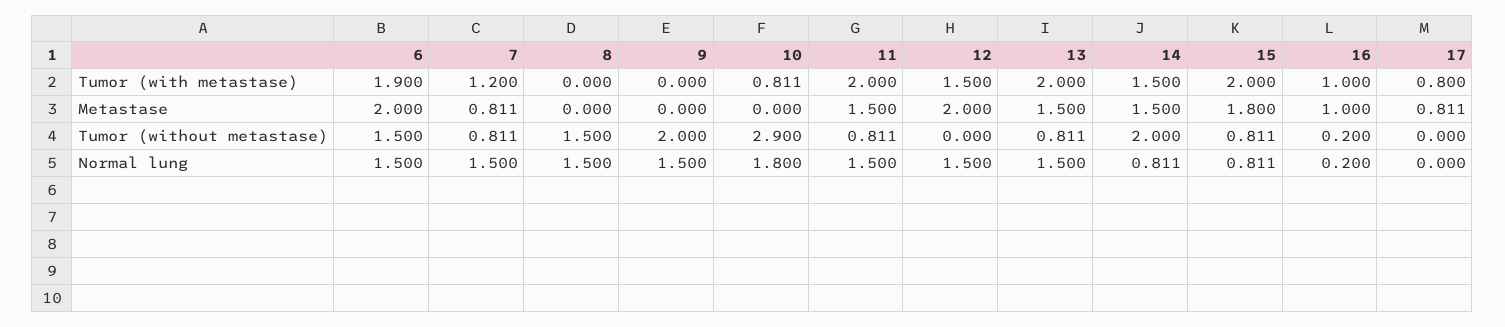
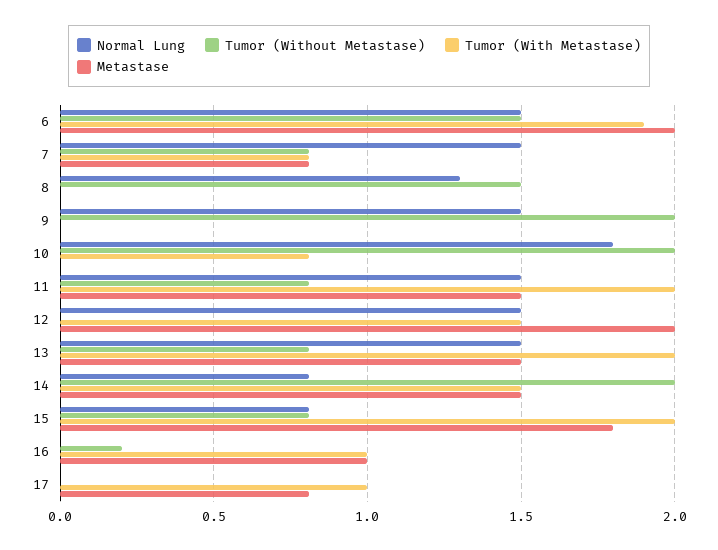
Tumor (with metastase), 7: 1.2 -> 0.8
Tumor (with metastase), 17: 0.8 -> 1
Tumor (without metastase), 10: 2.9 -> 2
Normal lung, 8: 1.5 -> 1.3
Normal lung, 16: 0.2 -> 0

